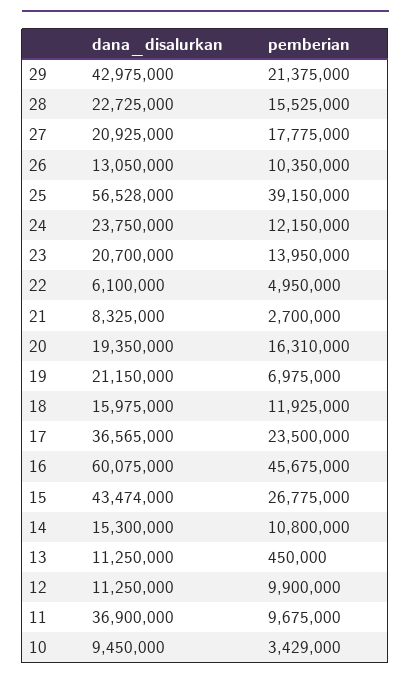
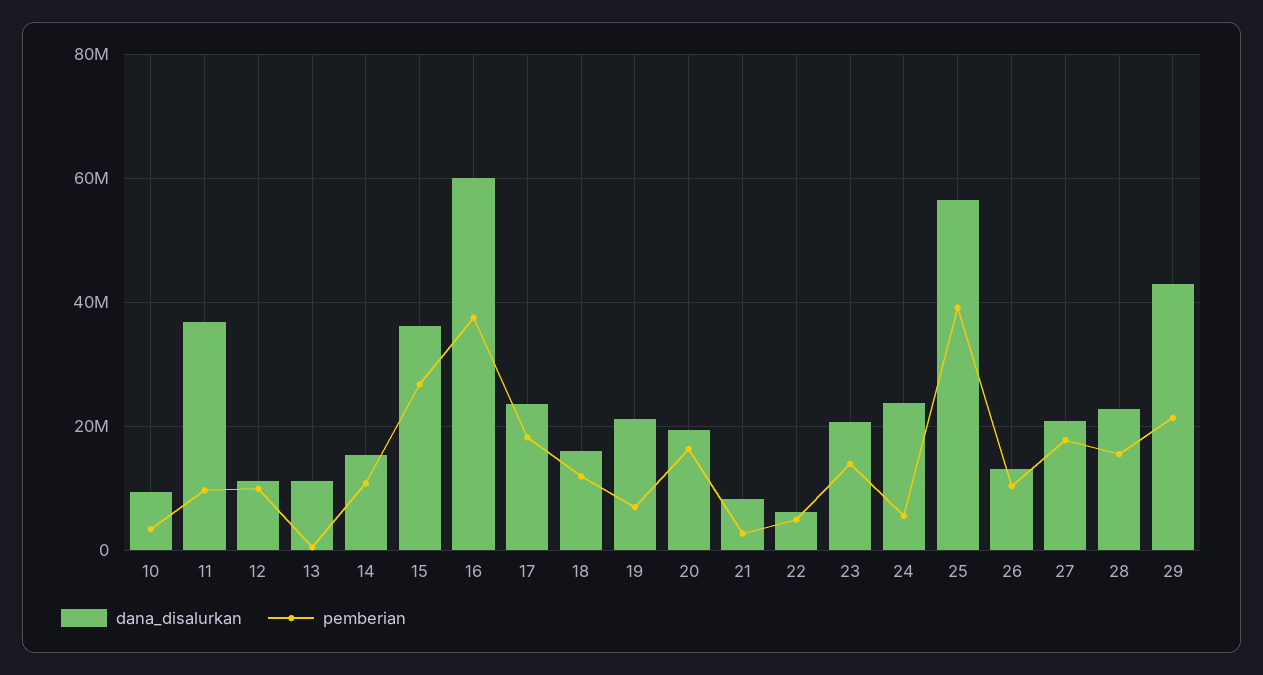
pemberian, 24: 12150000 -> 6000000
dana_disalurkan, 17: 36565000 -> 24000000
pemberian, 17: 23500000 -> 18000000
pemberian, 16: 45675000 -> 38000000
dana_disalurkan, 15: 43474000 -> 36000000

